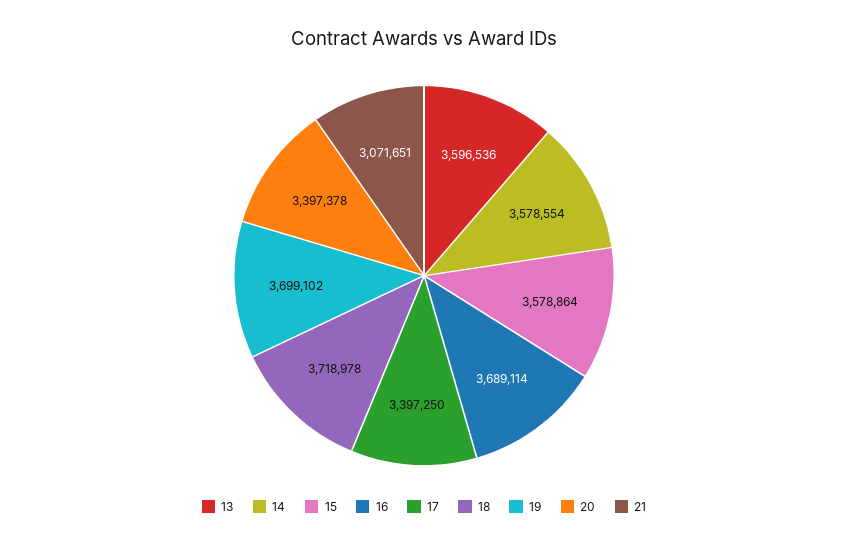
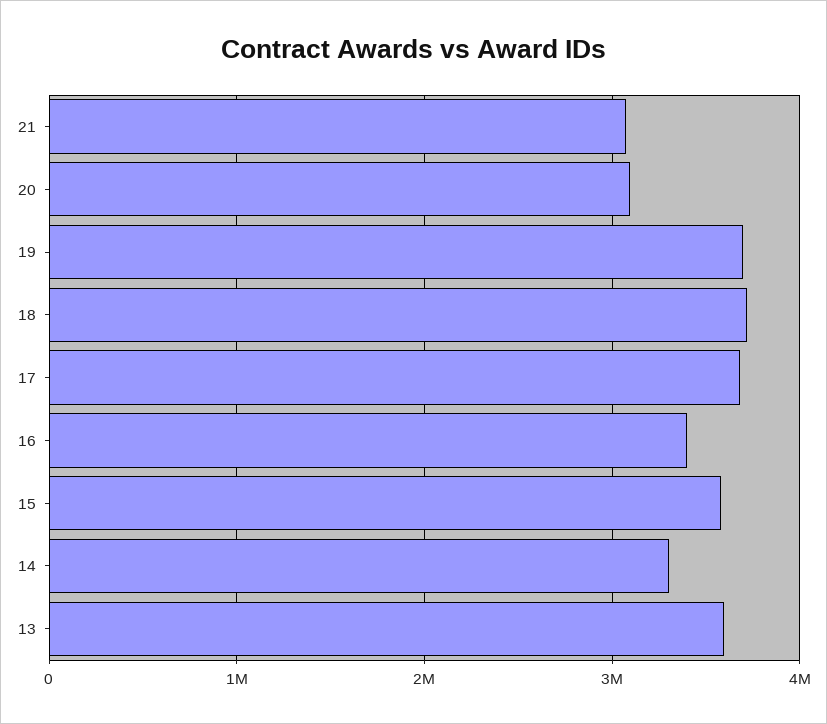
14: 3578554 -> 3300000
16: 3689114 -> 3400000
17: 3397250 -> 3700000
20: 3397378 -> 3100000

